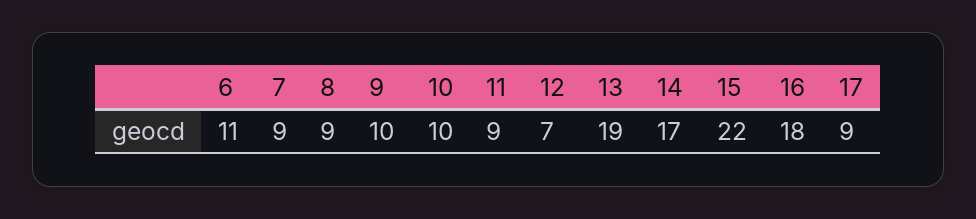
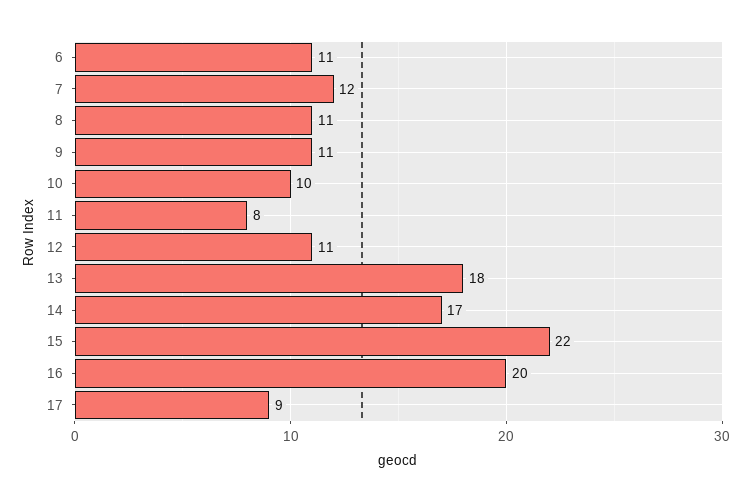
7: 9 -> 12
8: 9 -> 11
9: 10 -> 11
11: 9 -> 8
12: 7 -> 11
13: 19 -> 18
16: 18 -> 20

